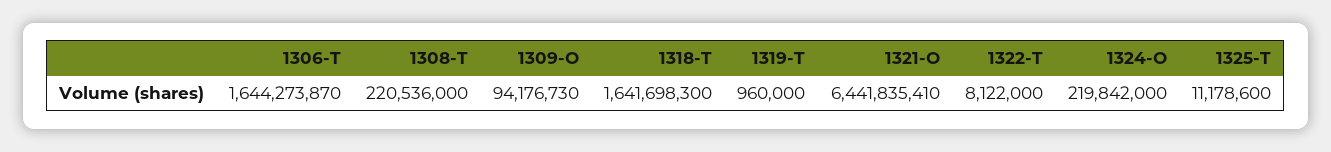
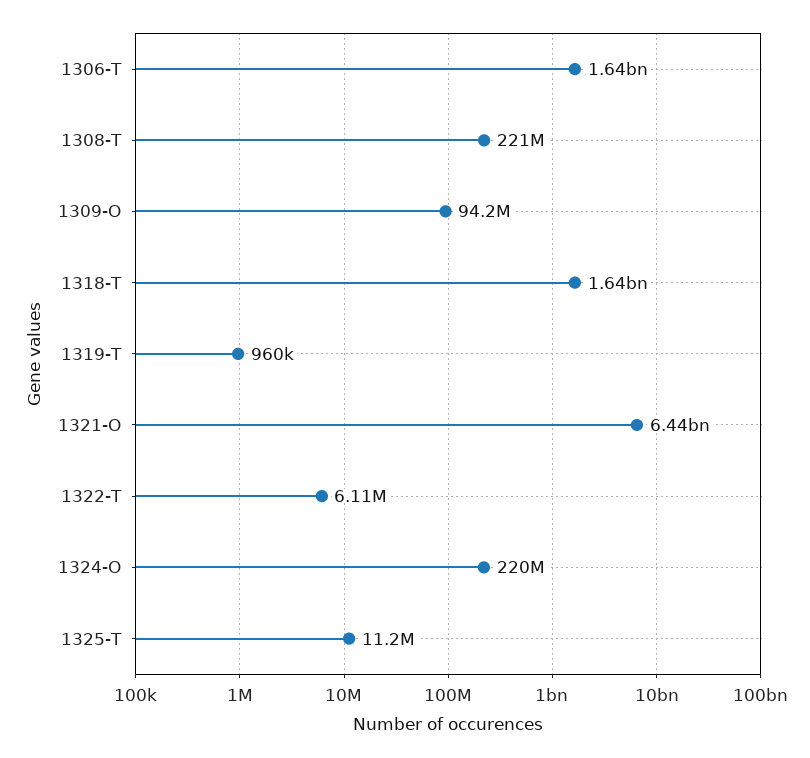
1322-T: 8122000 -> 6110000

